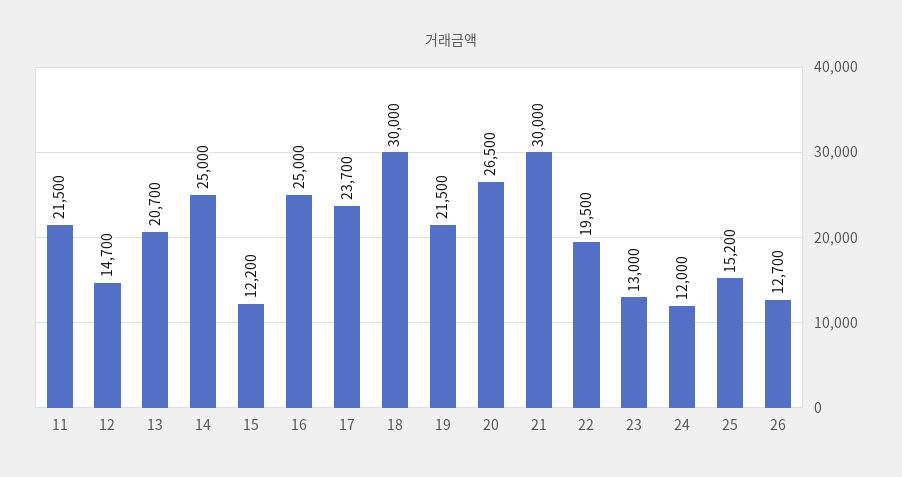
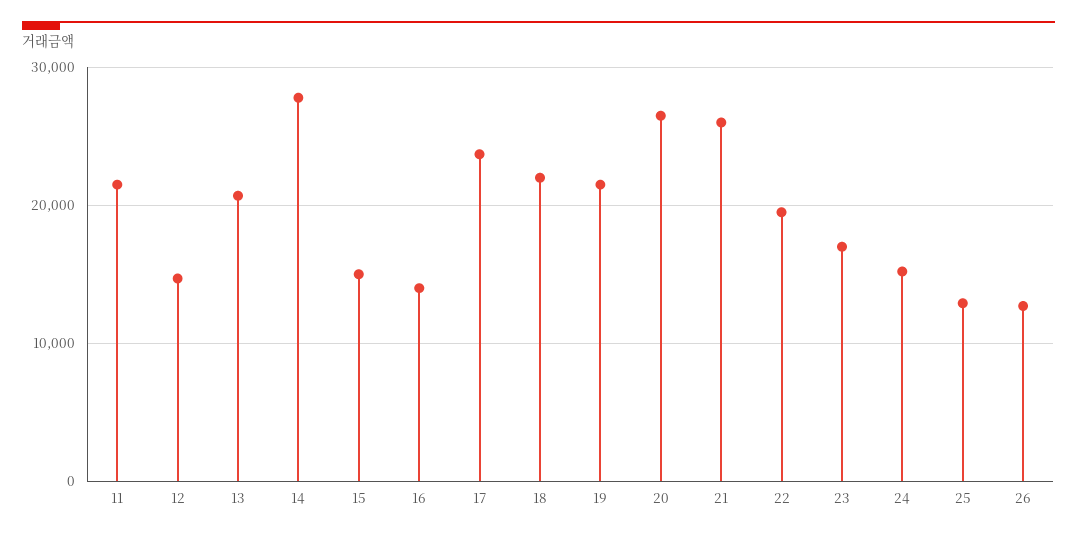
14: 25000 -> 28000
15: 12200 -> 15000
16: 25000 -> 14000
18: 30000 -> 22000
21: 30000 -> 26000
23: 13000 -> 17000
24: 12000 -> 15000
25: 15200 -> 13000

